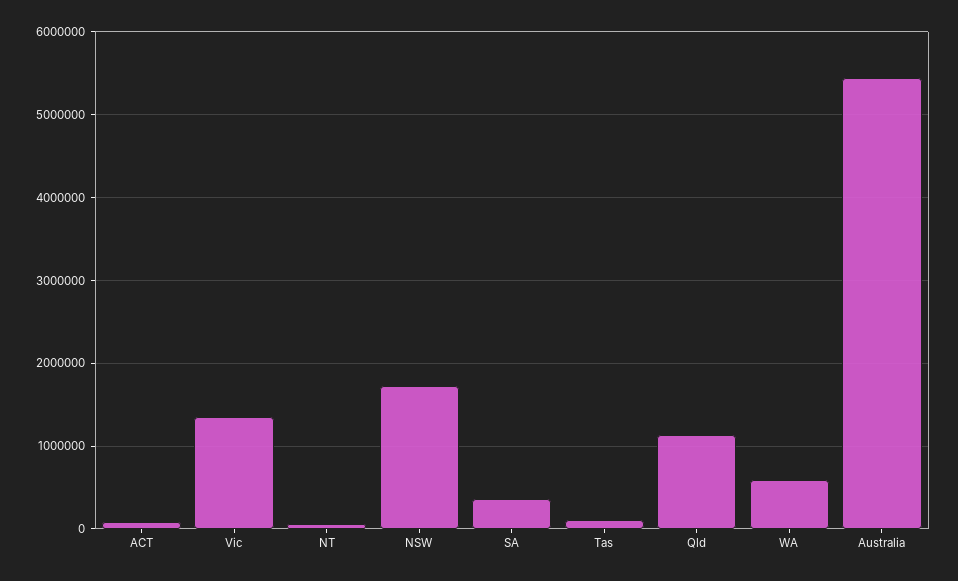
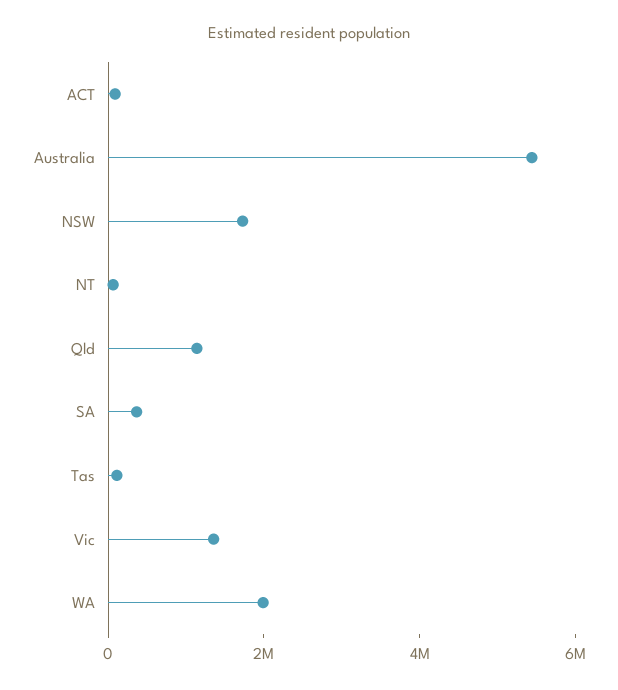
WA: 600000 -> 2000000

